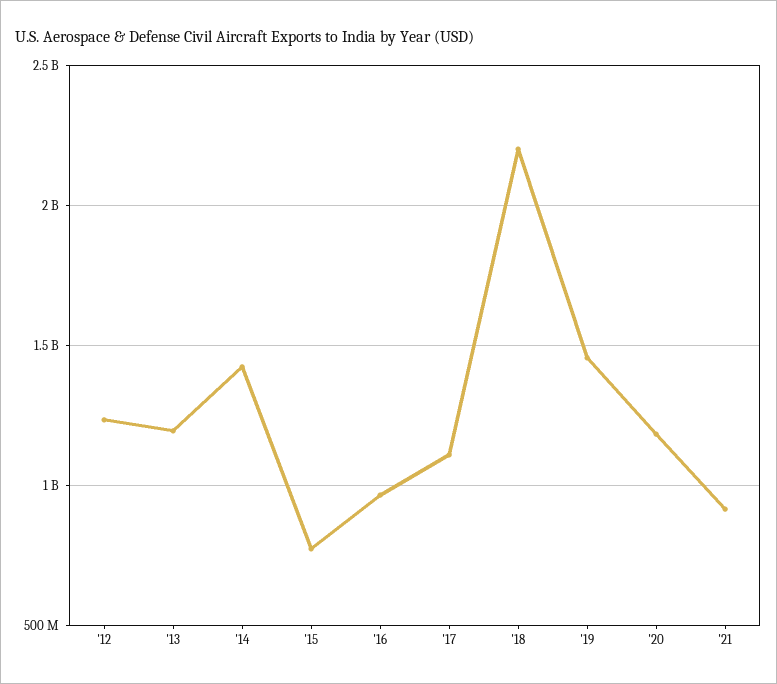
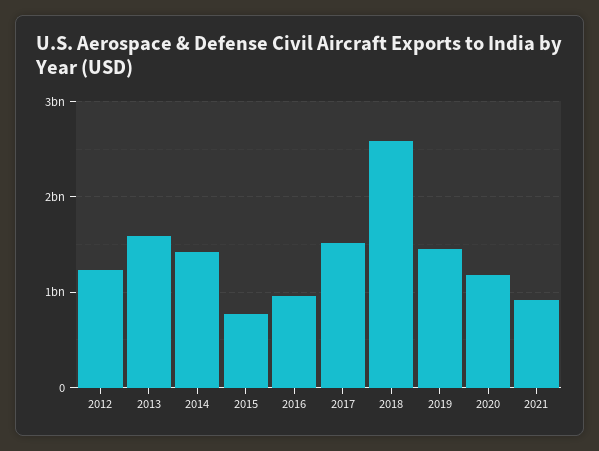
'13: 1200000000 -> 1600000000
'17: 1100000000 -> 1500000000
'18: 2200000000 -> 2600000000

